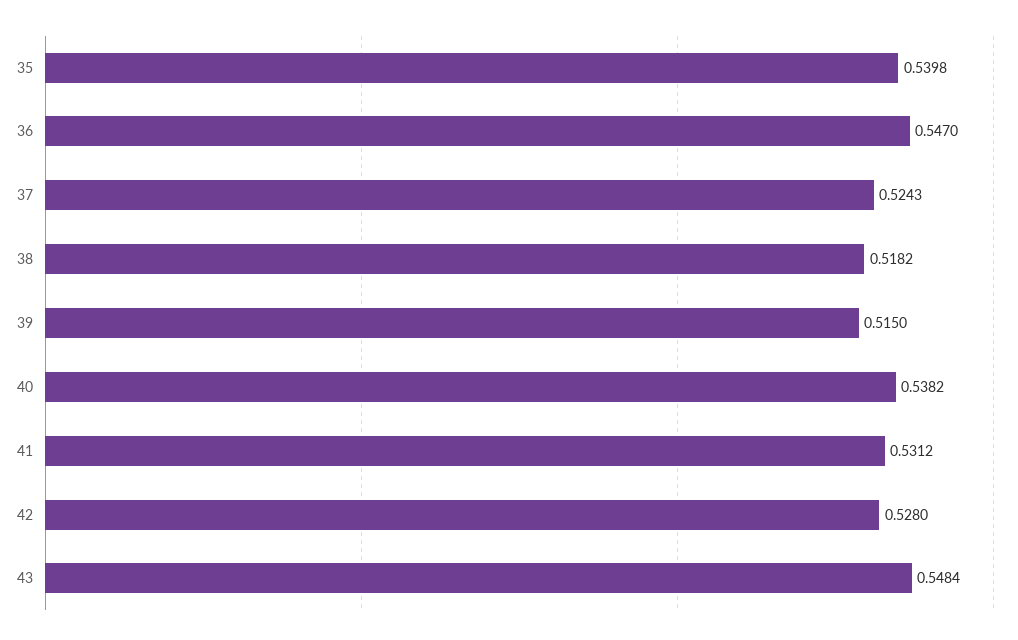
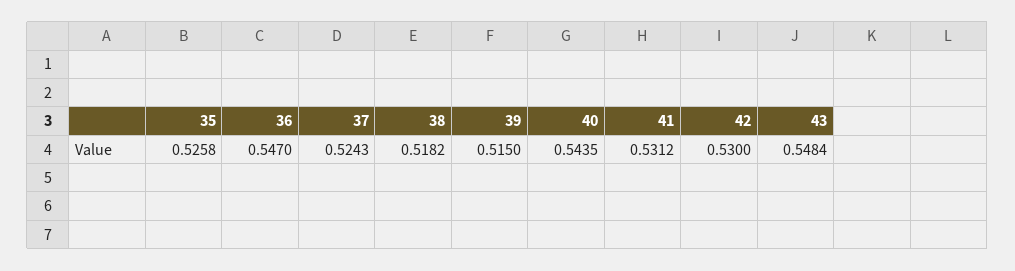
35: 0.5398 -> 0.5258
40: 0.5382 -> 0.5435
42: 0.528 -> 0.53

